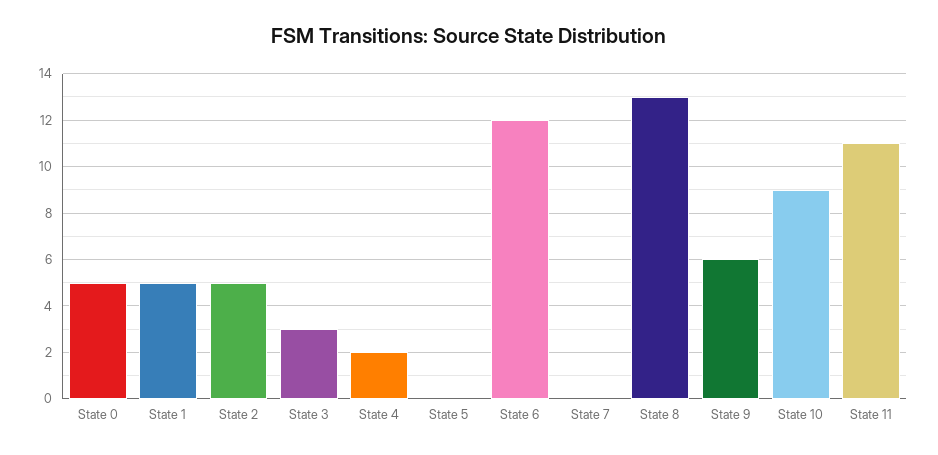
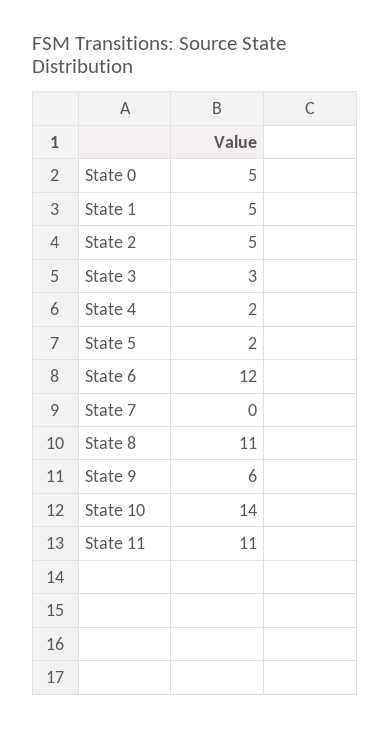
State 5: 0 -> 2
State 8: 13 -> 11
State 10: 9 -> 14

